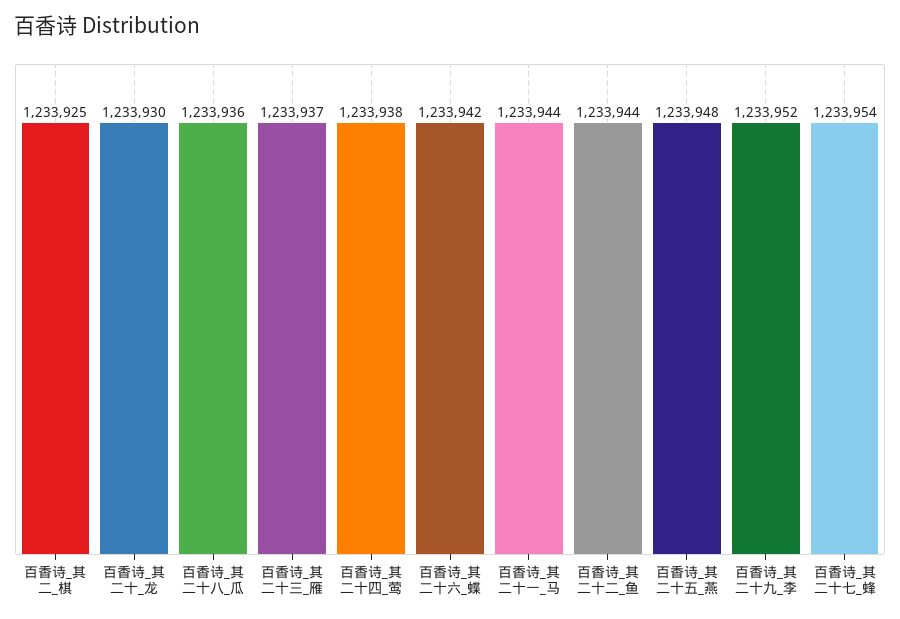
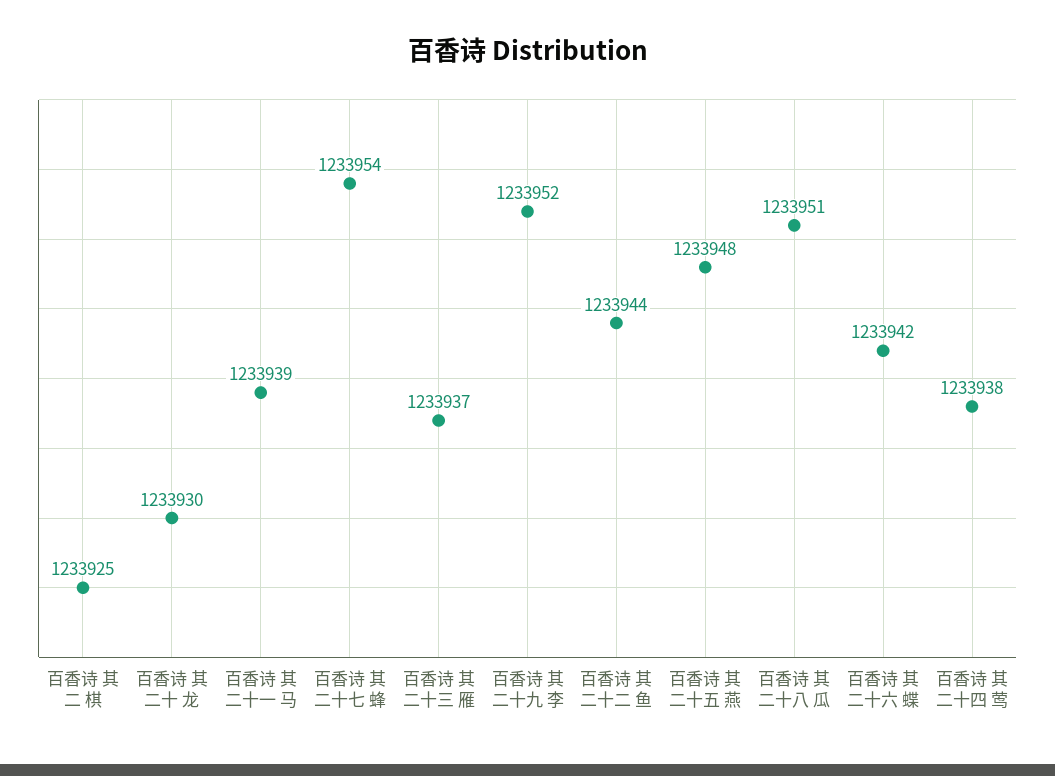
百香诗_其二十八_瓜: 1233936 -> 1233951
百香诗_其二十一_马: 1233944 -> 1233939

